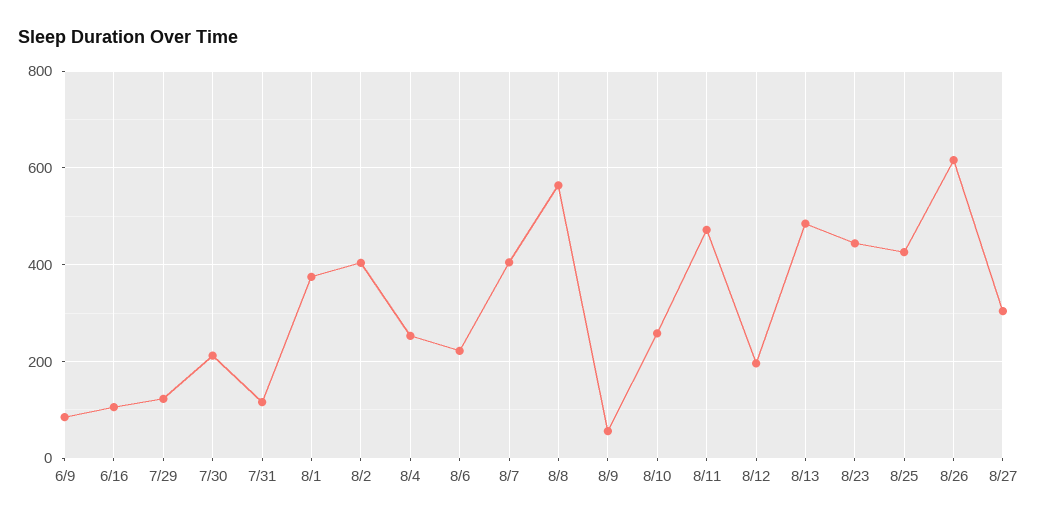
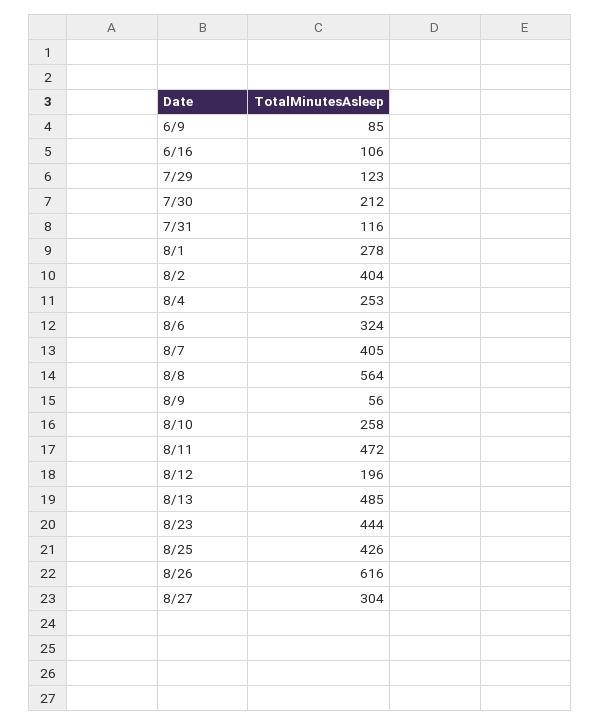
8/1: 380 -> 278
8/6: 220 -> 324

